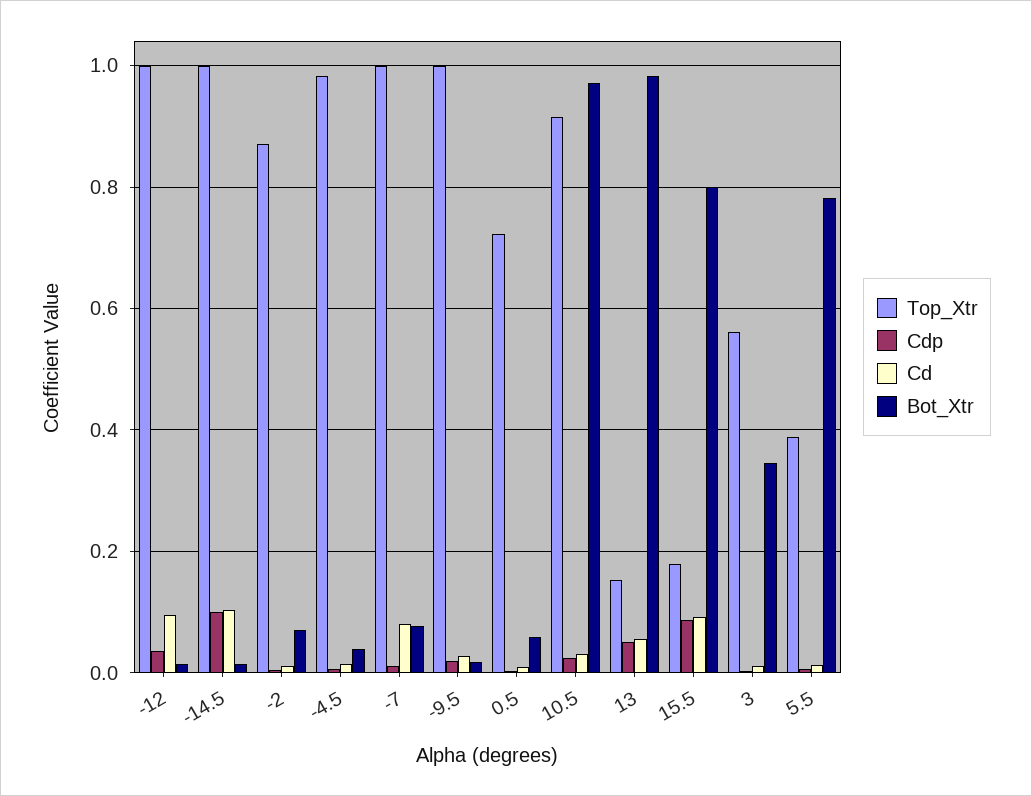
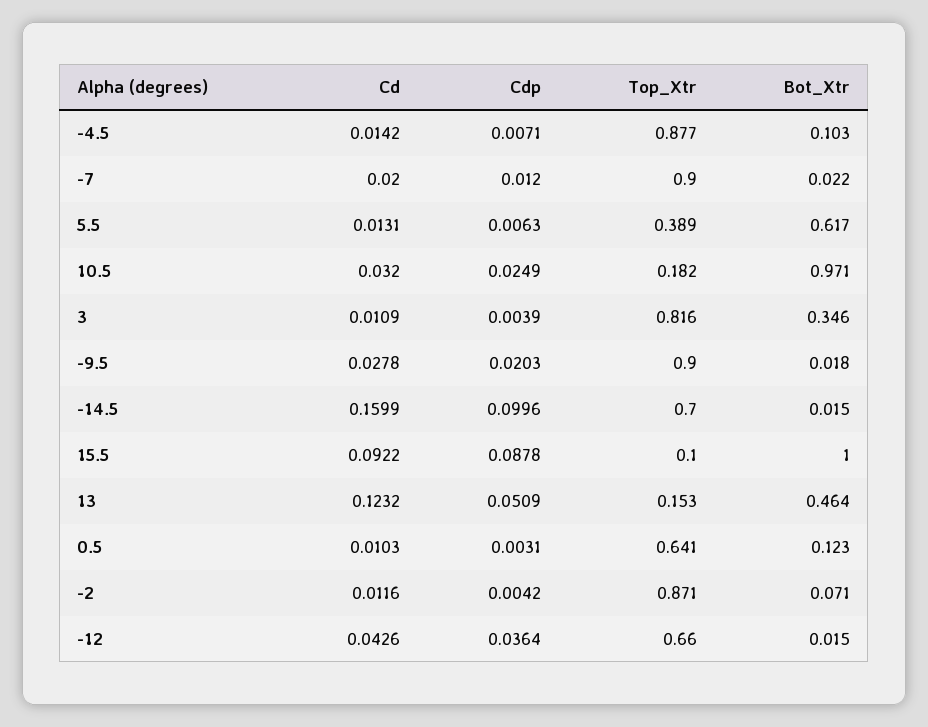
Top_Xtr, -12: 1 -> 0.66
Cd, -12: 0.1 -> 0.0426
Top_Xtr, -14.5: 1 -> 0.7
Cd, -14.5: 0.1 -> 0.1599
Top_Xtr, -4.5: 0.98 -> 0.877
Bot_Xtr, -4.5: 0.04 -> 0.103
Top_Xtr, -7: 1 -> 0.9
Cd, -7: 0.08 -> 0.02
Bot_Xtr, -7: 0.08 -> 0.022
Top_Xtr, -9.5: 1 -> 0.9
Top_Xtr, 0.5: 0.72 -> 0.641
Bot_Xtr, 0.5: 0.06 -> 0.123
Top_Xtr, 10.5: 0.92 -> 0.182
Cd, 13: 0.06 -> 0.1232
Bot_Xtr, 13: 0.98 -> 0.464
Top_Xtr, 15.5: 0.18 -> 0.1
Bot_Xtr, 15.5: 0.8 -> 1
Top_Xtr, 3: 0.56 -> 0.816
Bot_Xtr, 5.5: 0.78 -> 0.617

